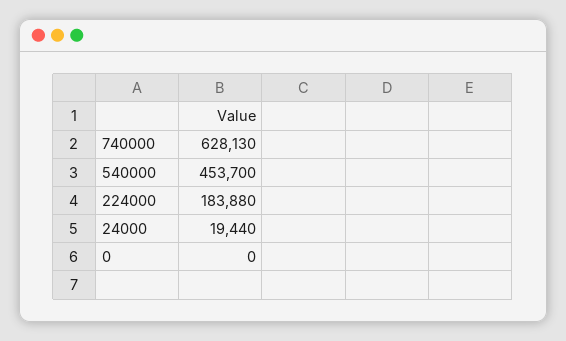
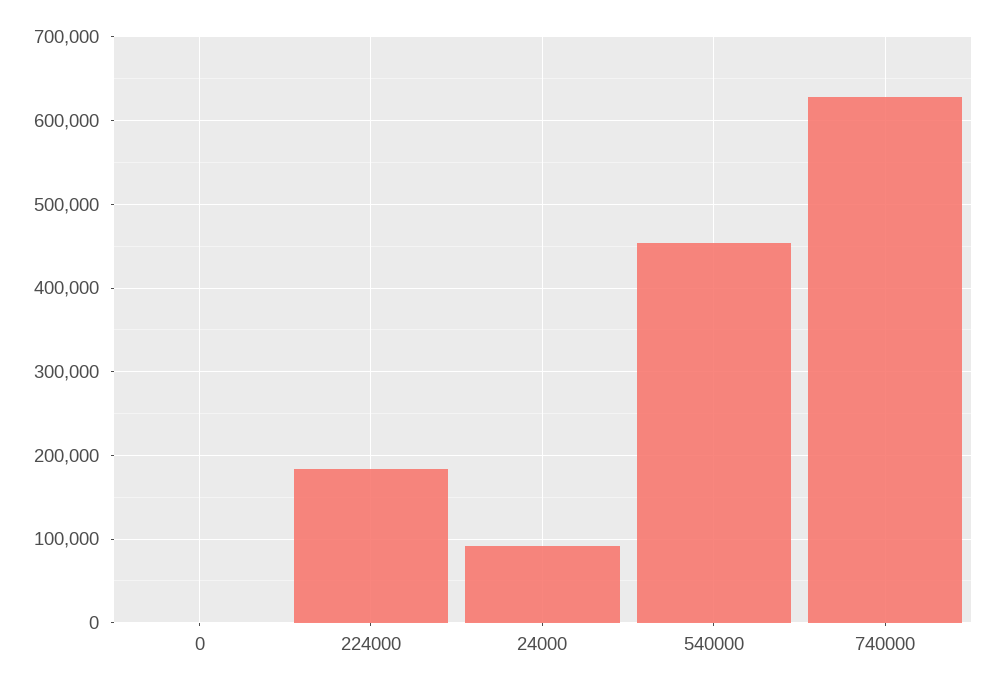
24000: 19440 -> 90000

